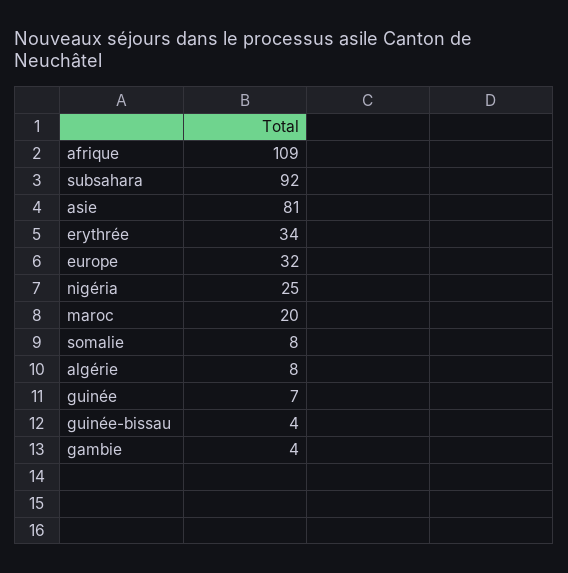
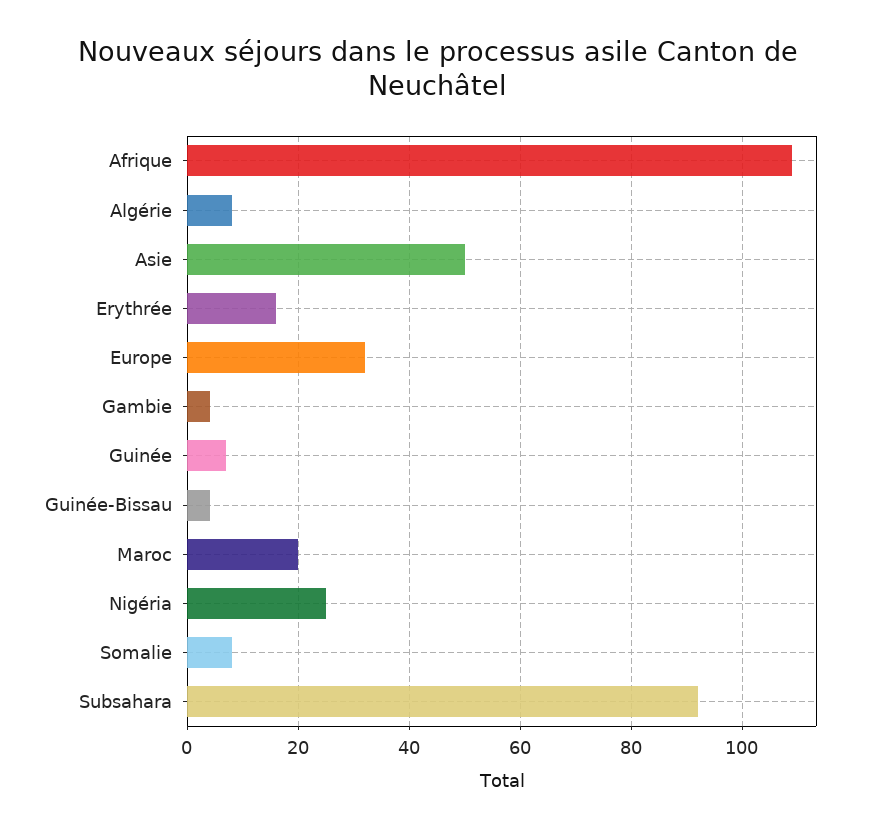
asie: 81 -> 50
erythrée: 34 -> 15

